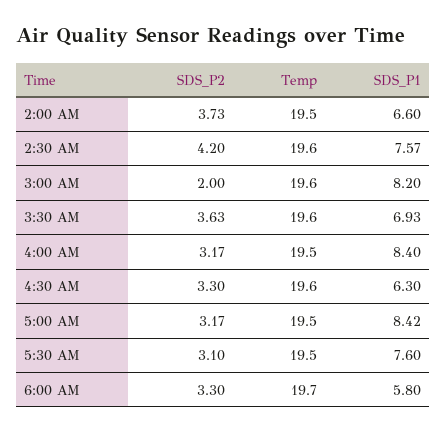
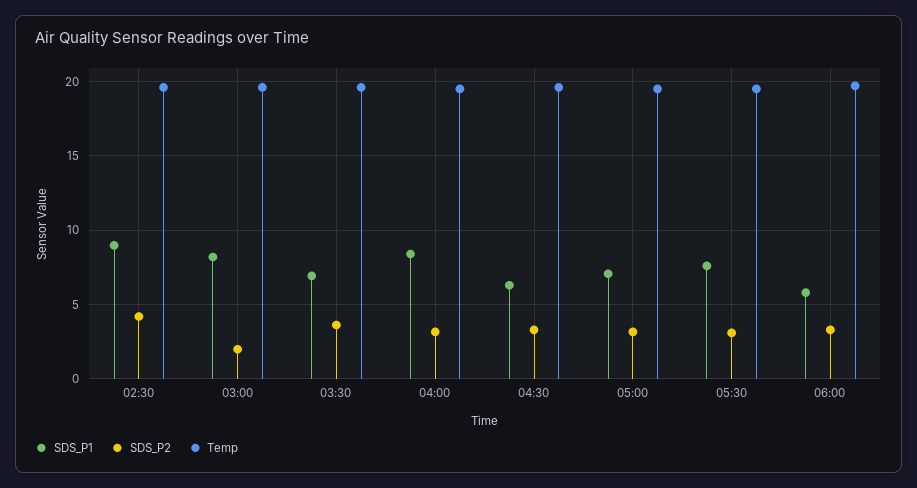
SDS_P2, 2:00 AM: 3.73 -> none
Temp, 2:00 AM: 19.5 -> none
SDS_P1, 2:00 AM: 6.6 -> none
SDS_P1, 2:30 AM: 7.57 -> 9
SDS_P1, 5:00 AM: 8.42 -> 7

